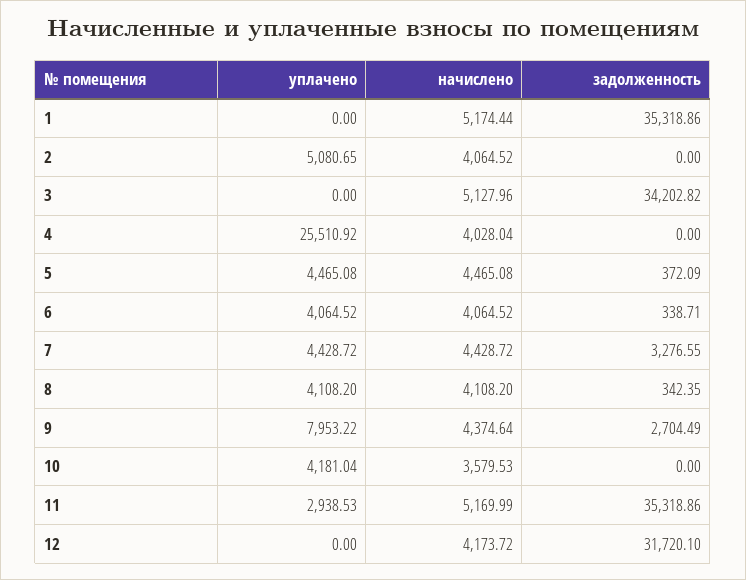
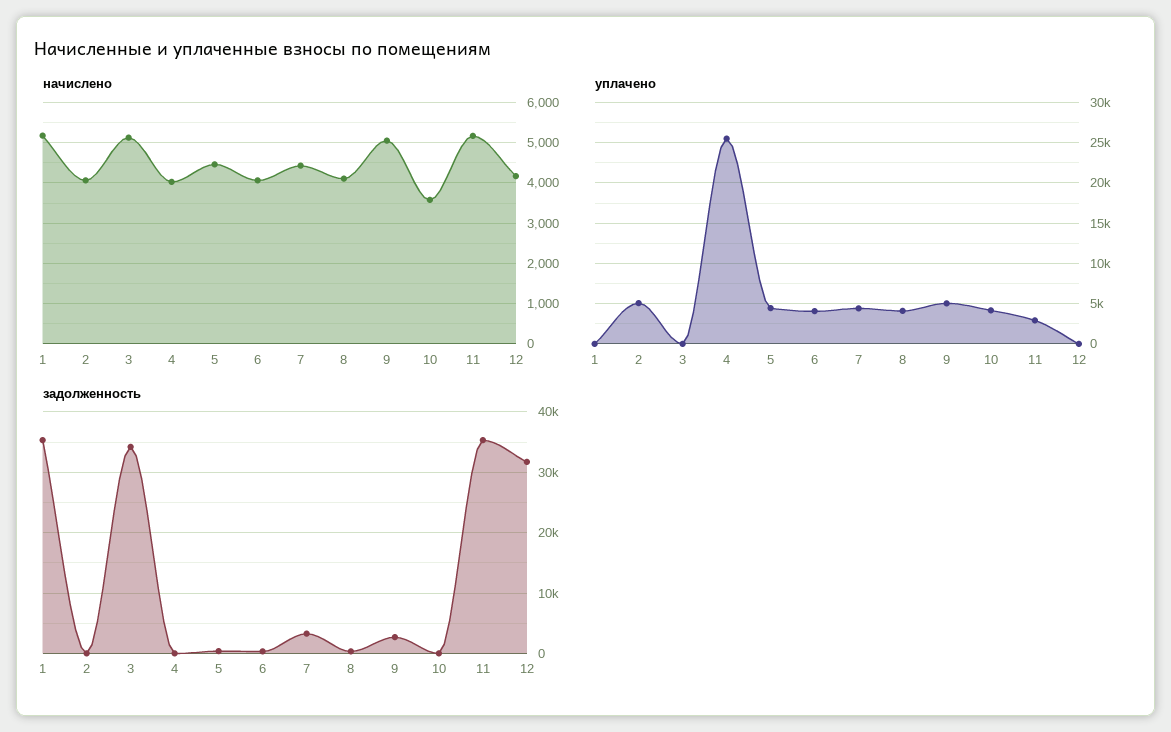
уплачено, 9: 7953.22 -> 5000
начислено, 9: 4374.64 -> 5000

